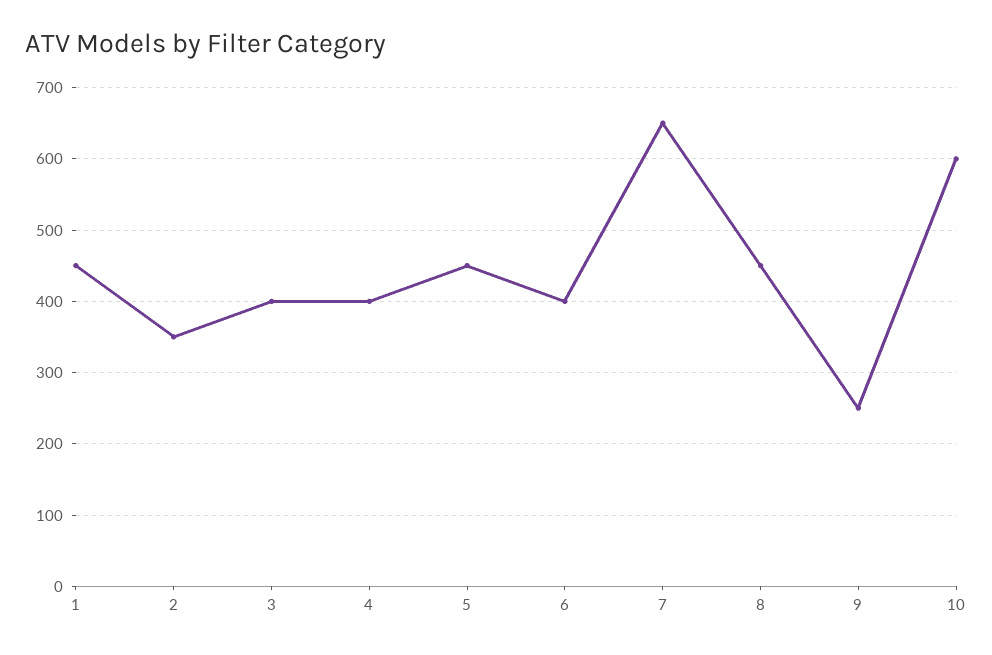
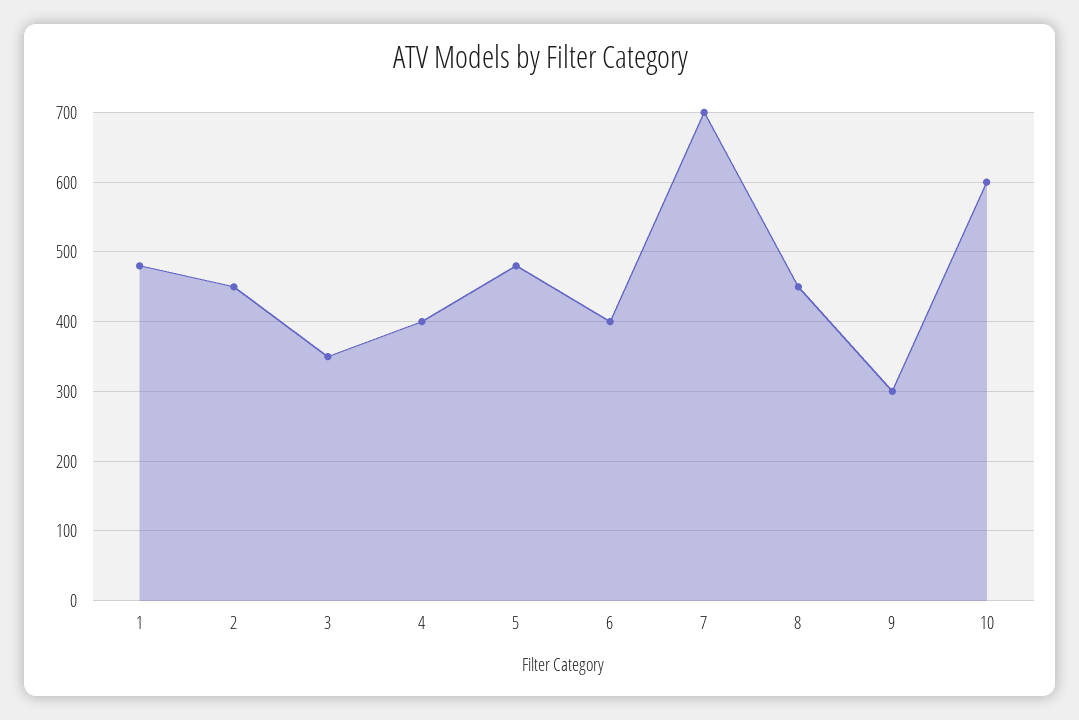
1: 450 -> 480
2: 350 -> 450
3: 400 -> 350
5: 450 -> 480
7: 650 -> 700
9: 250 -> 300

